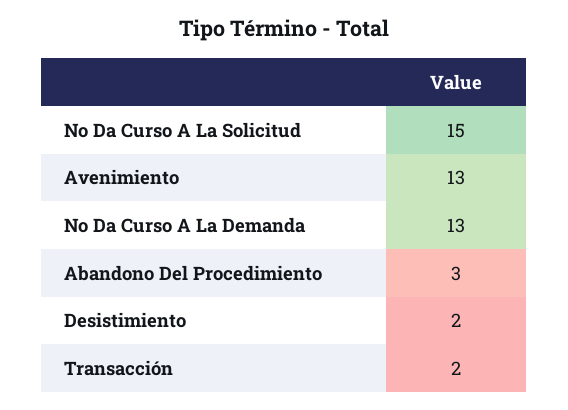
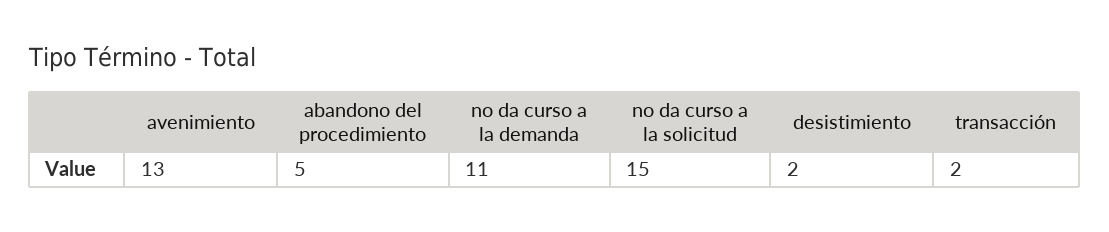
No Da Curso A La Demanda: 13 -> 11
Abandono Del Procedimiento: 3 -> 5

